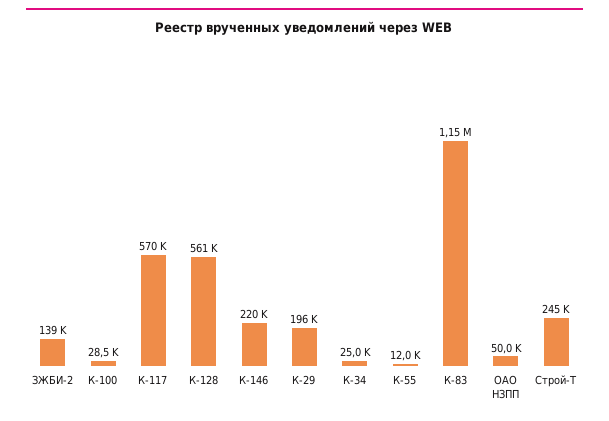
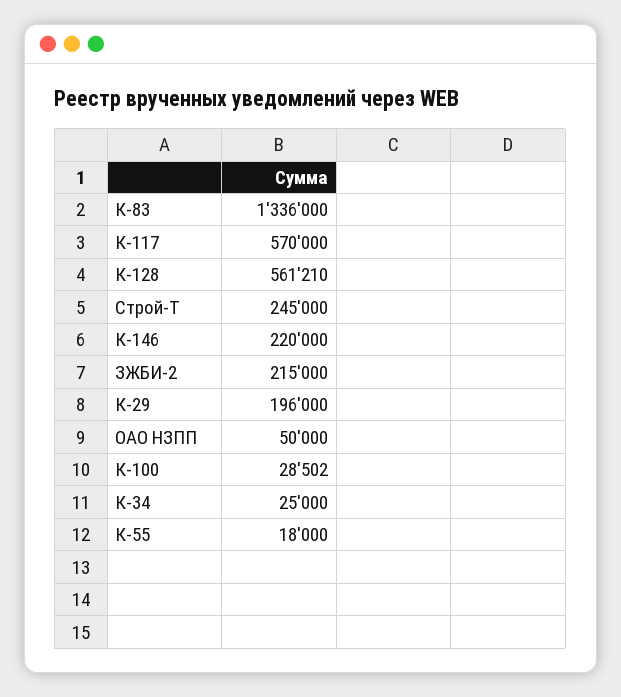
ЗЖБИ-2: 139000 -> 215000
К-55: 12000 -> 18000
К-83: 1150000 -> 1336000

